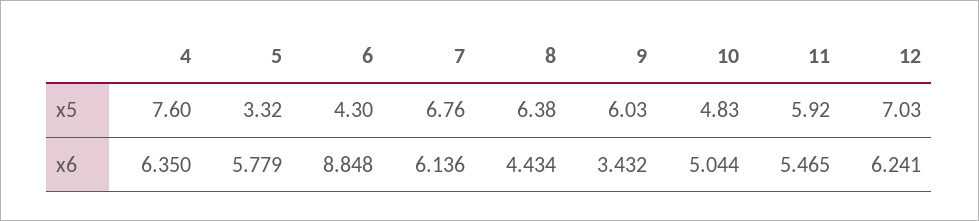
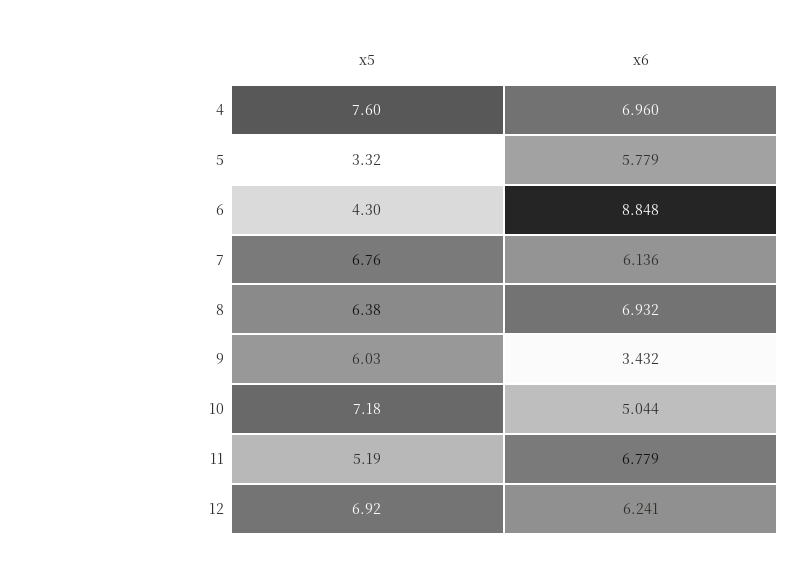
10, x5: 4.83 -> 7.18
11, x5: 5.92 -> 5.19
12, x5: 7.03 -> 6.92
4, x6: 6.35 -> 6.96
8, x6: 4.434 -> 6.932
11, x6: 5.465 -> 6.779

